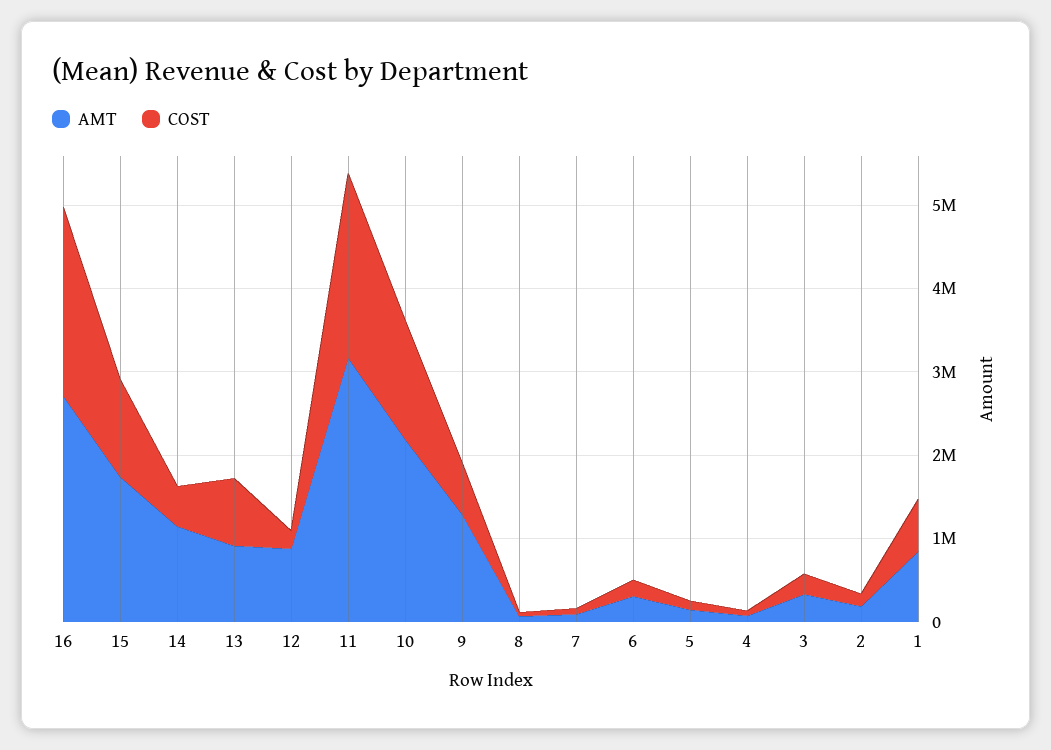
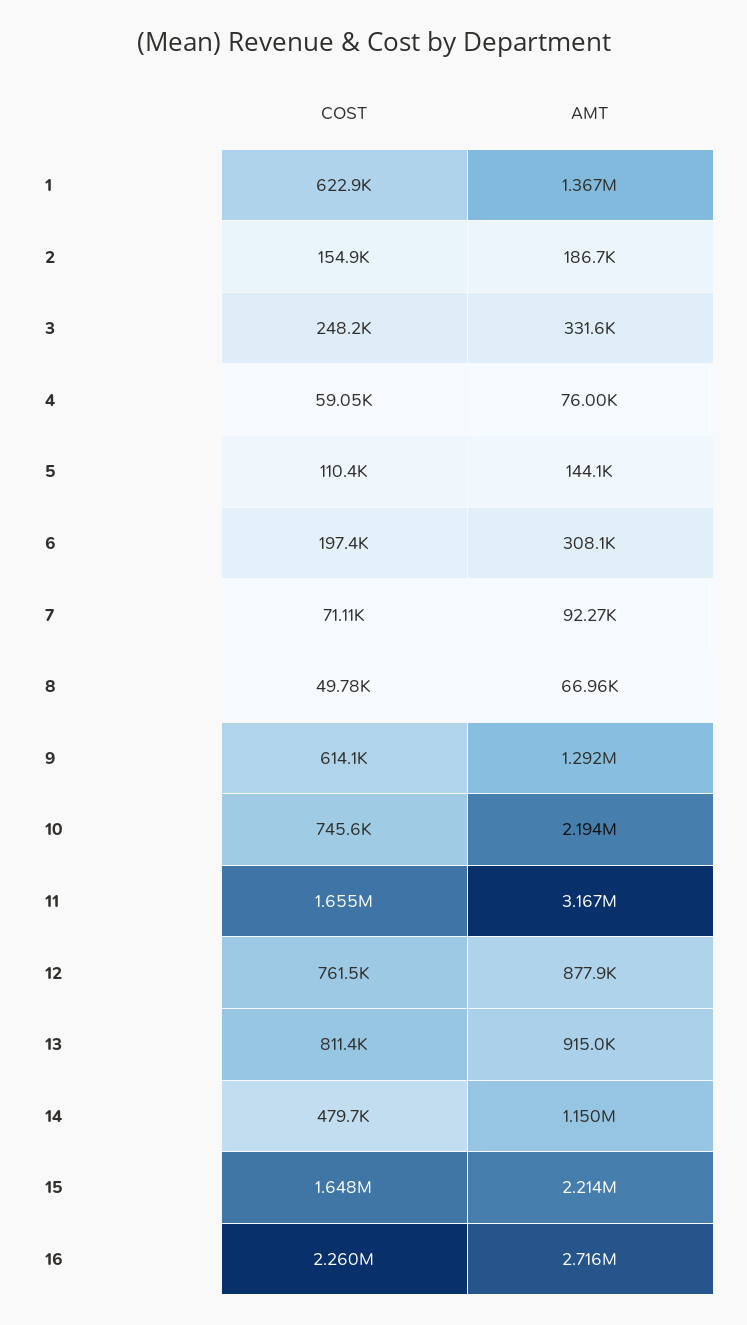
AMT, 15: 1800000 -> 2214000
COST, 15: 1200000 -> 1648000
COST, 12: 200000 -> 761500
COST, 11: 2200000 -> 1655000
COST, 10: 1400000 -> 745600
AMT, 1: 800000 -> 1367000

